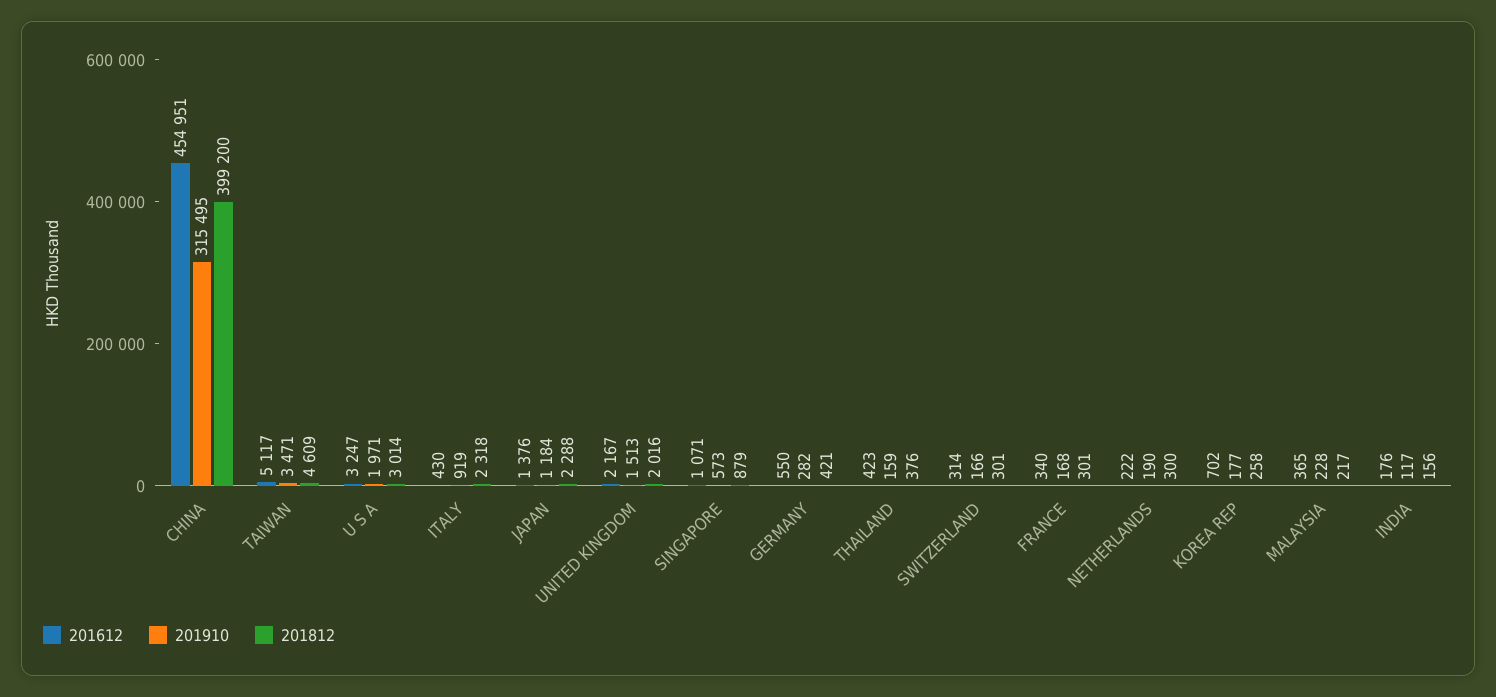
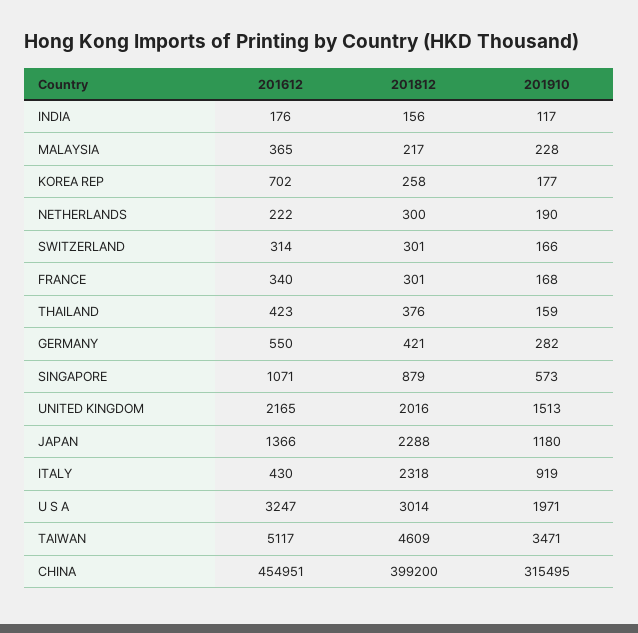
201612, JAPAN: 1376 -> 1366
201910, JAPAN: 1184 -> 1180
201612, UNITED KINGDOM: 2167 -> 2165

